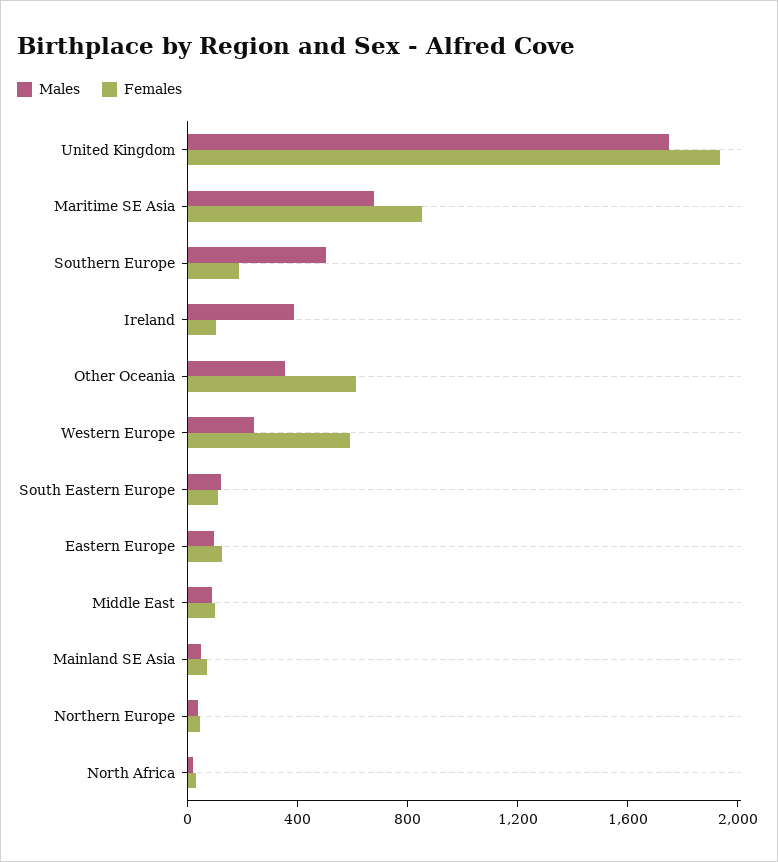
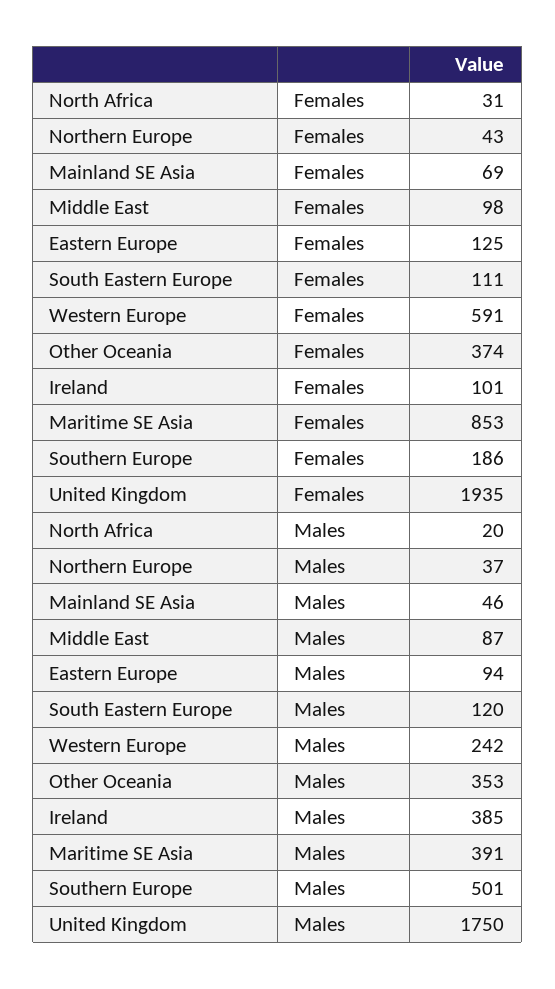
Males, Maritime SE Asia: 700 -> 391
Females, Other Oceania: 600 -> 374

